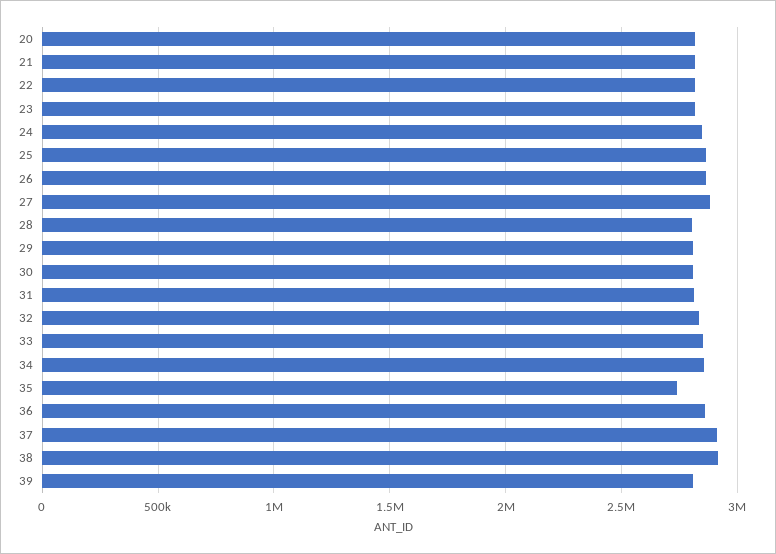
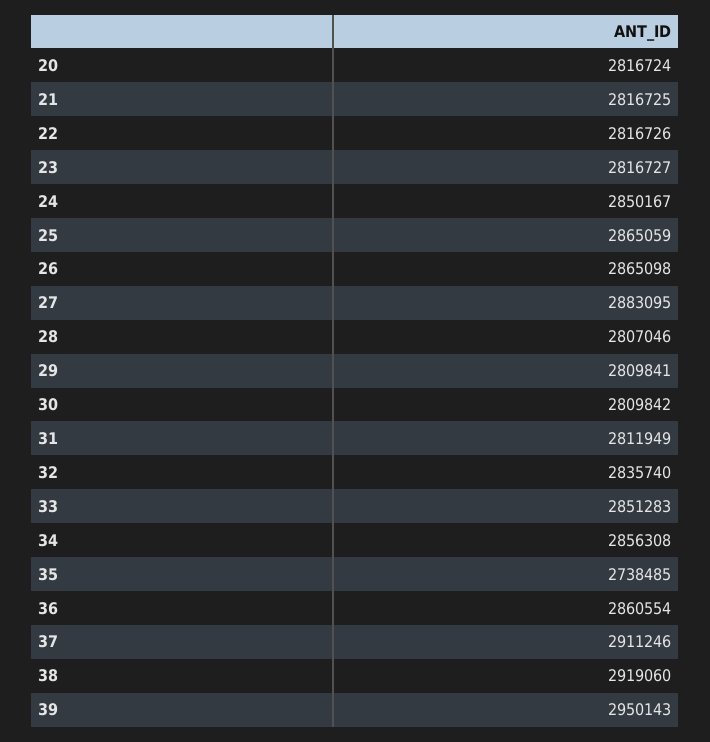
39: 2800000 -> 2950143

